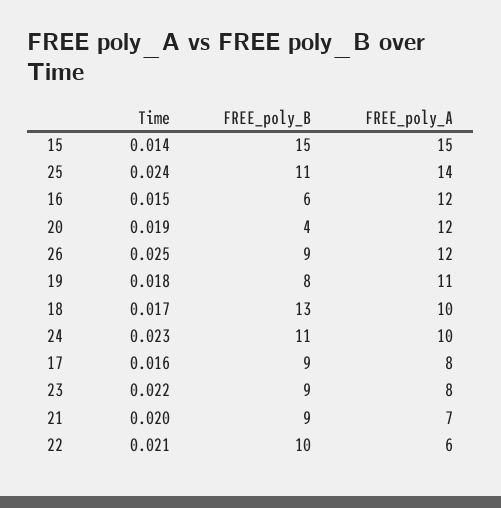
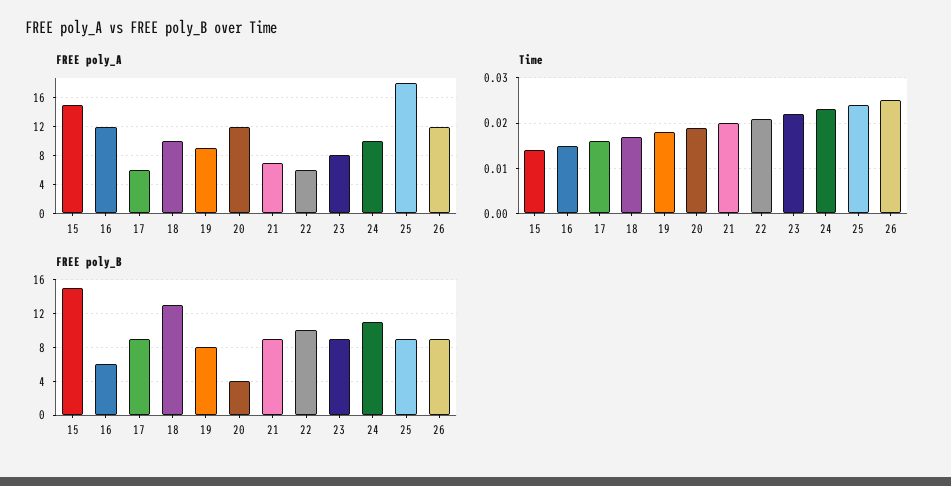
FREE_poly_B, 25: 11 -> 9
FREE_poly_A, 25: 14 -> 18
FREE_poly_A, 19: 11 -> 9
FREE_poly_A, 17: 8 -> 6

